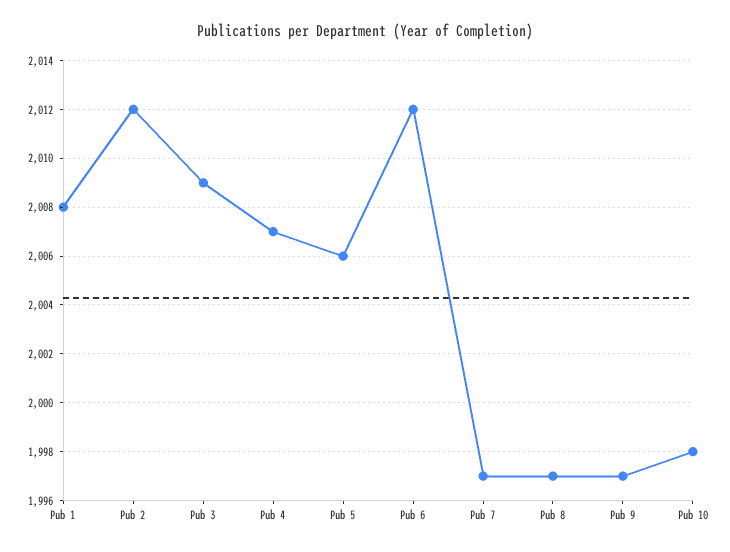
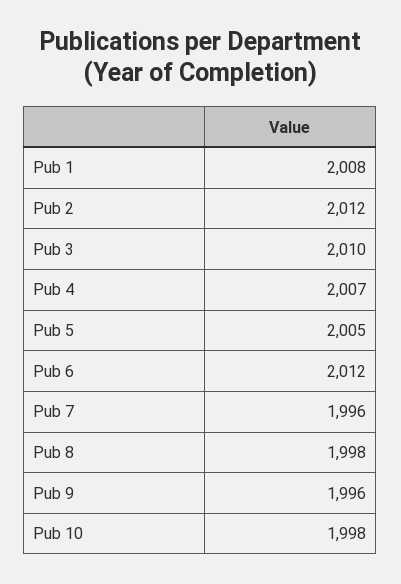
Pub 3: 2009 -> 2010
Pub 5: 2006 -> 2005
Pub 7: 1997 -> 1996
Pub 8: 1997 -> 1998
Pub 9: 1997 -> 1996

